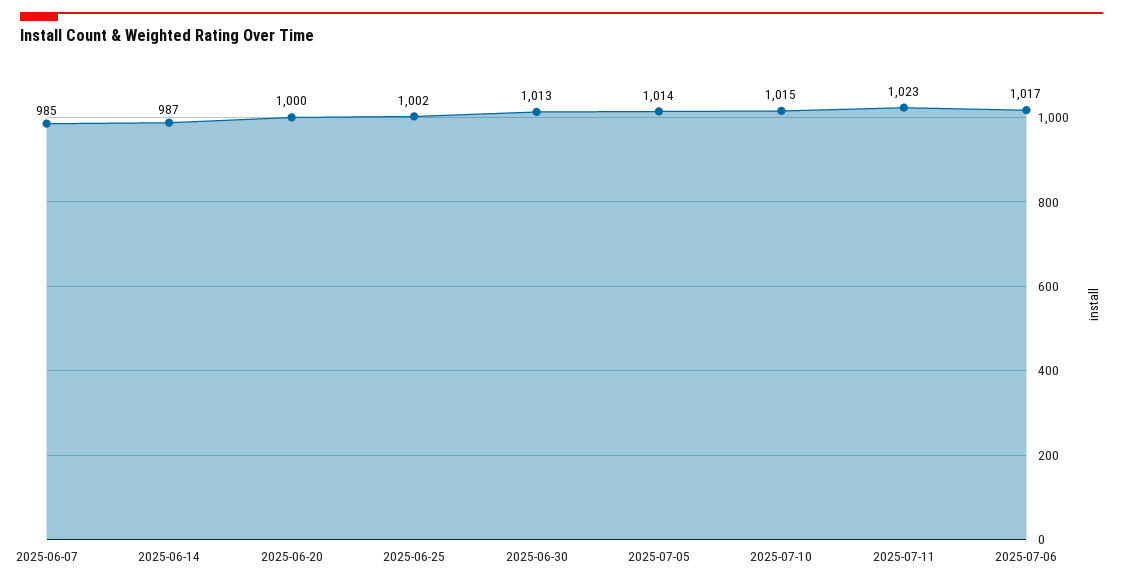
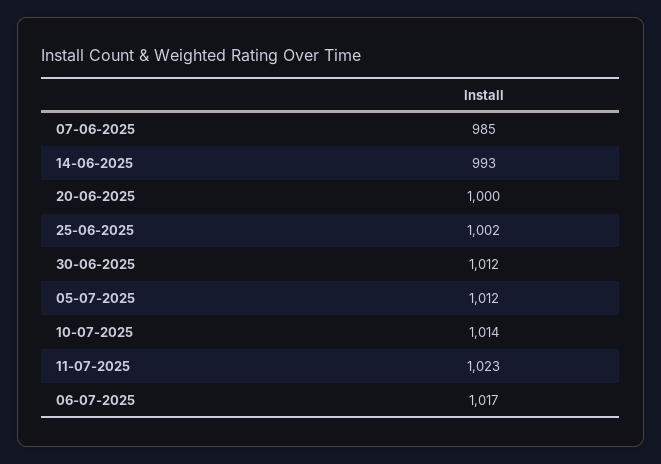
2025-06-14: 987 -> 993
2025-06-30: 1013 -> 1012
2025-07-05: 1014 -> 1012
2025-07-10: 1015 -> 1014

